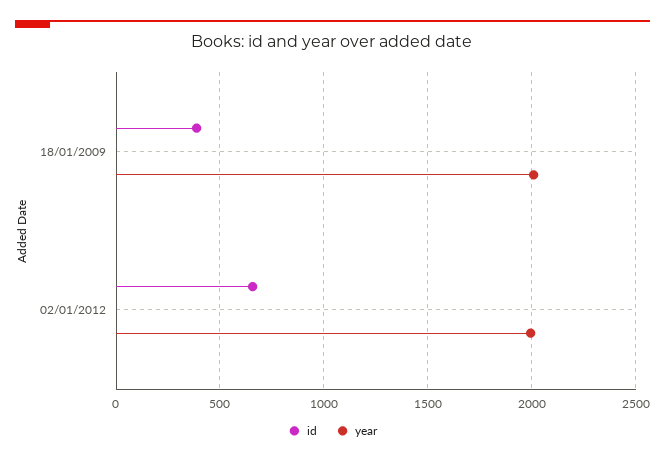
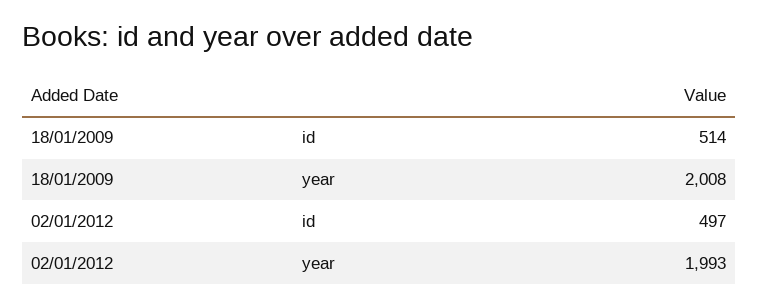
id, 18/01/2009: 400 -> 514
id, 02/01/2012: 650 -> 497

